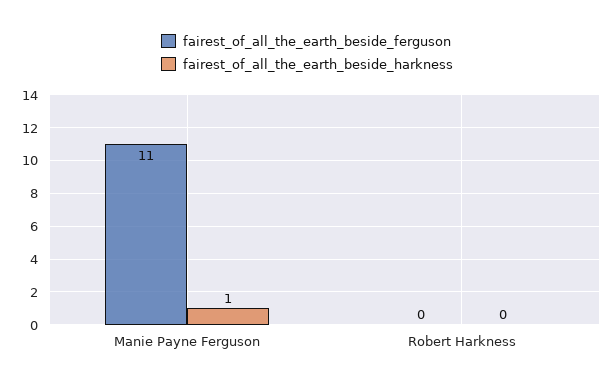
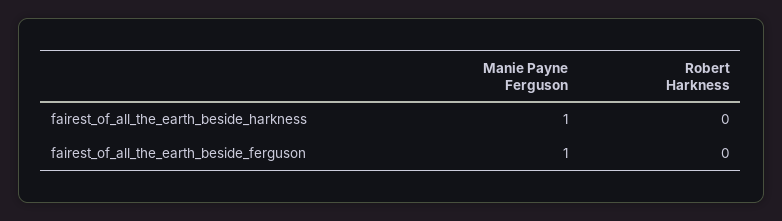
fairest_of_all_the_earth_beside_ferguson, Manie Payne Ferguson: 11 -> 1

